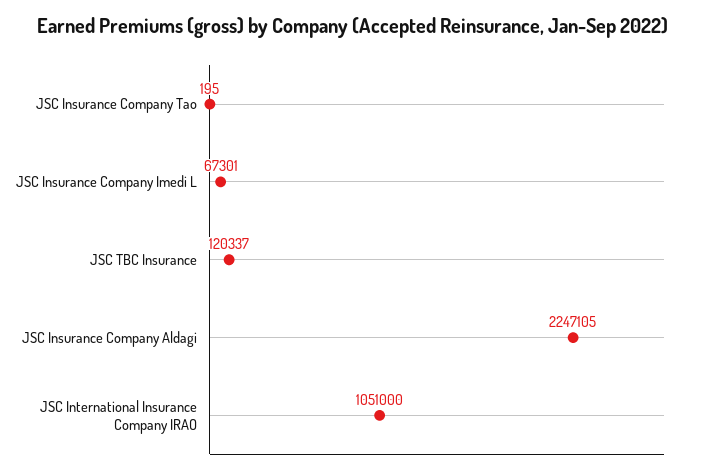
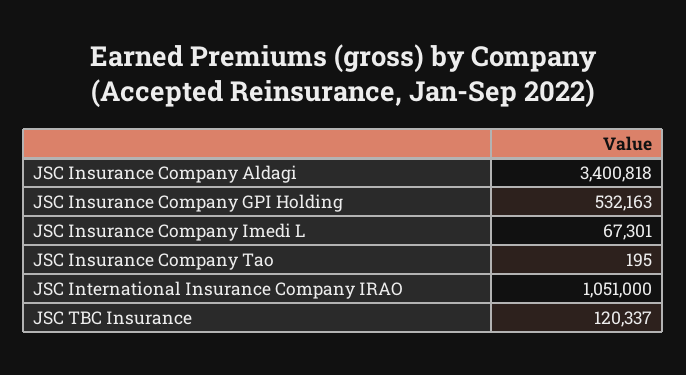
JSC Insurance Company Aldagi: 2247105 -> 3400818
JSC Insurance Company GPI Holding: none -> 532163

